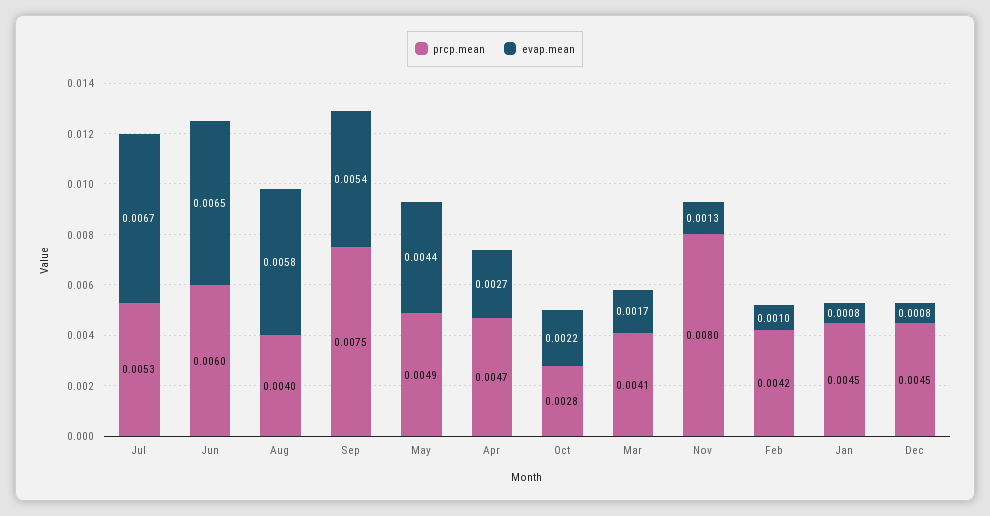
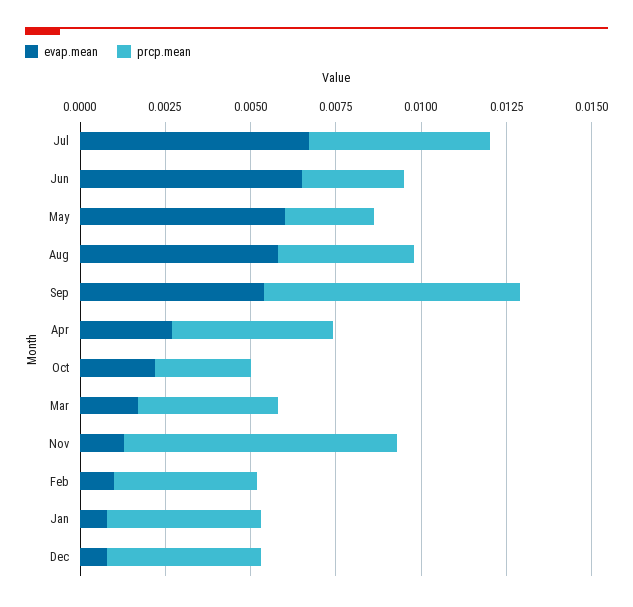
prcp.mean, Jun: 0.006 -> 0.003
prcp.mean, May: 0.0049 -> 0.0025
evap.mean, May: 0.0044 -> 0.006

